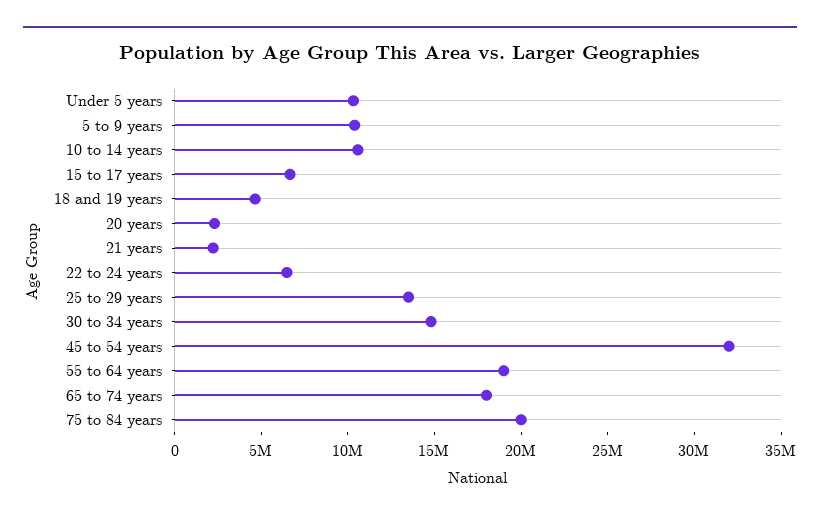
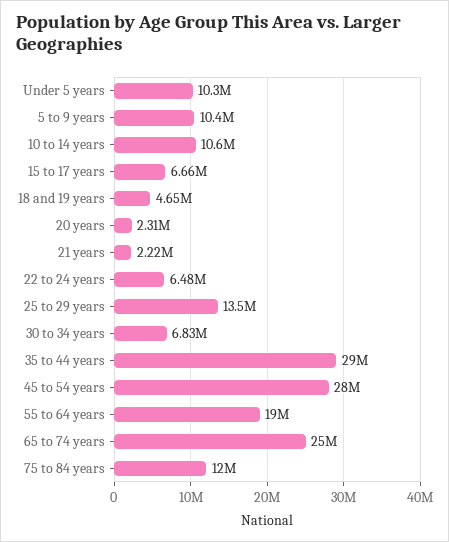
30 to 34 years: 15000000 -> 6830000
45 to 54 years: 32000000 -> 28000000
65 to 74 years: 18000000 -> 25000000
75 to 84 years: 20000000 -> 12000000
35 to 44 years: none -> 29000000

